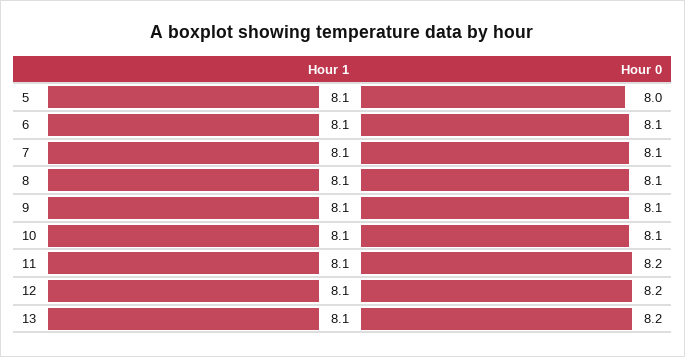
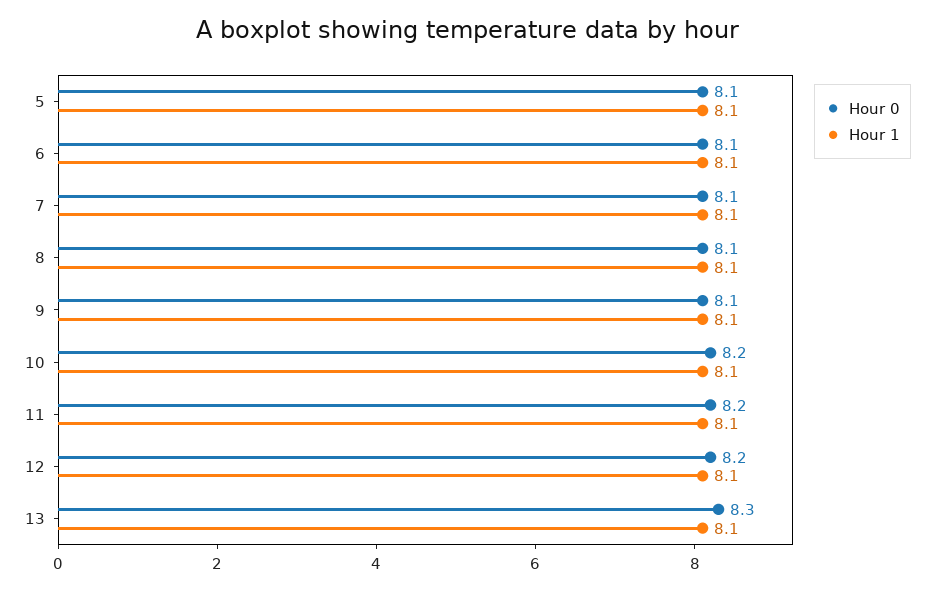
Hour 0, 5: 8 -> 8.1
Hour 0, 10: 8.1 -> 8.2
Hour 0, 13: 8.2 -> 8.3

